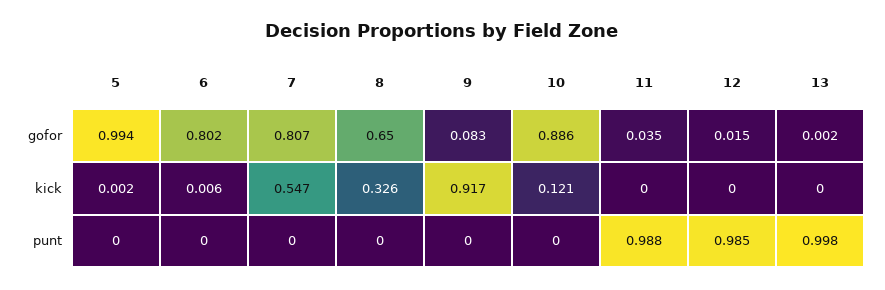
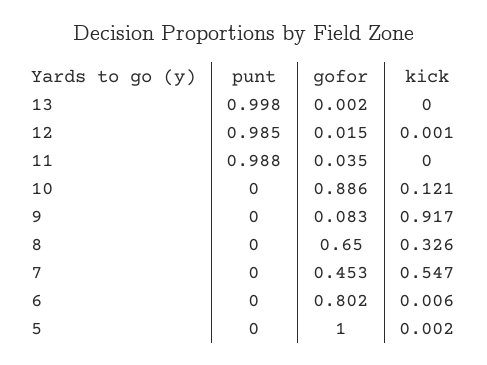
5, gofor: 0.994 -> 1
7, gofor: 0.807 -> 0.453
12, kick: 0 -> 0.001

